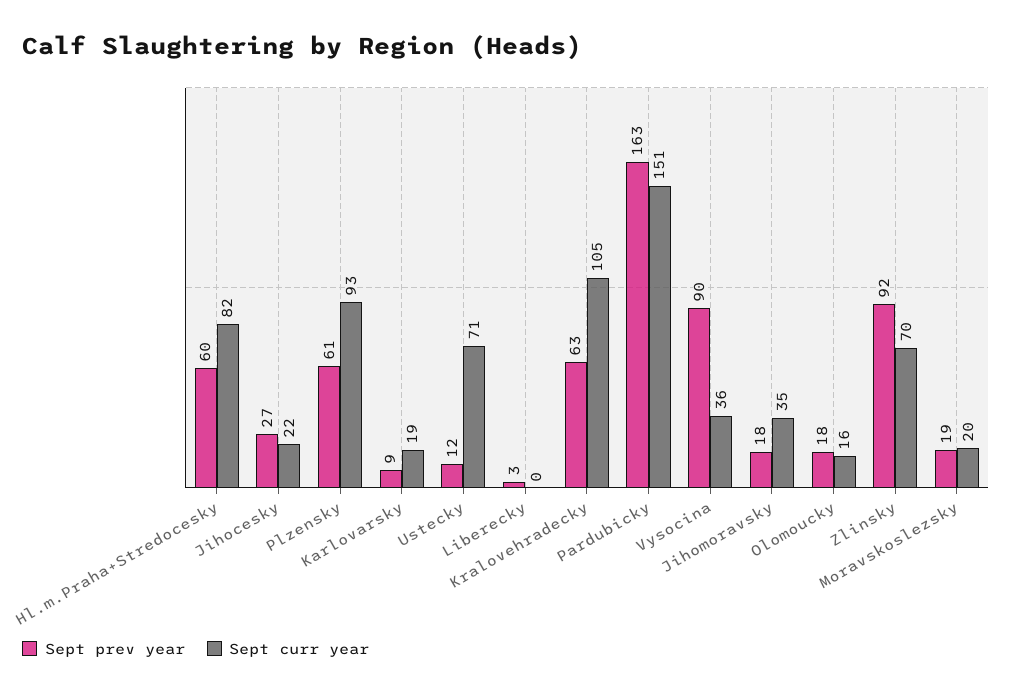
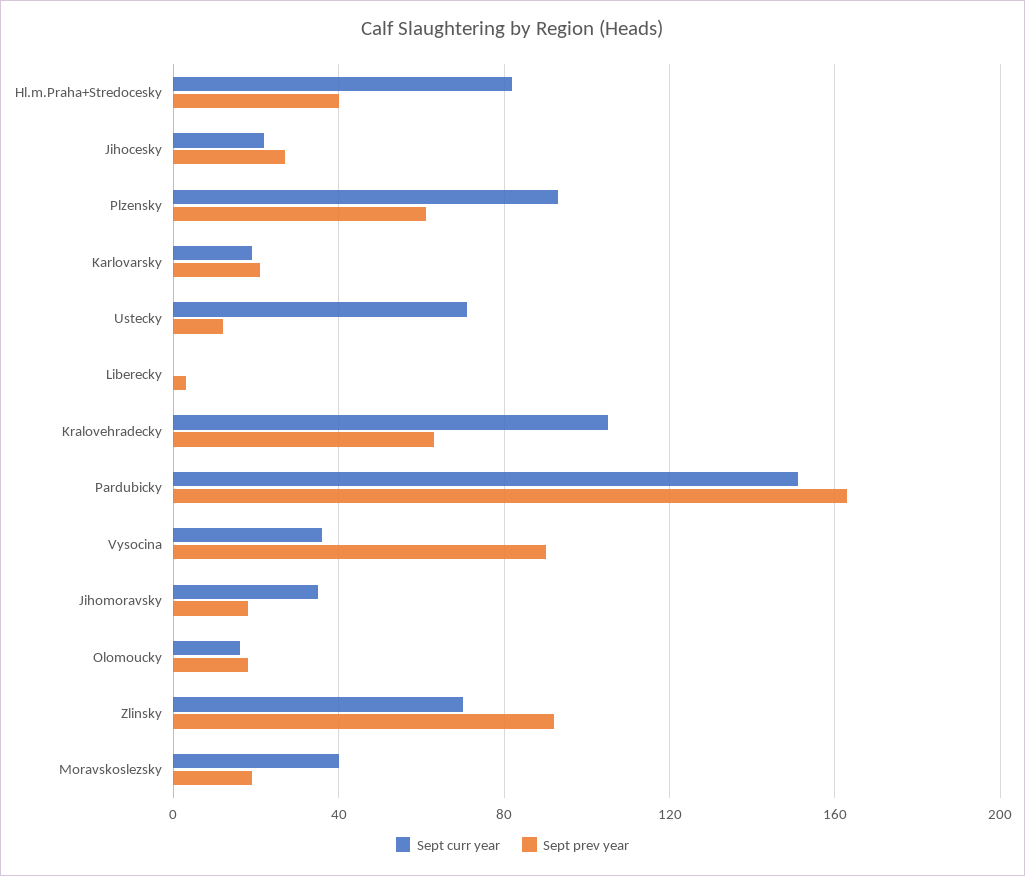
Sept prev year, Hl.m.Praha+Stredocesky: 60 -> 40
Sept prev year, Karlovarsky: 9 -> 20
Sept curr year, Moravskoslezsky: 20 -> 40

